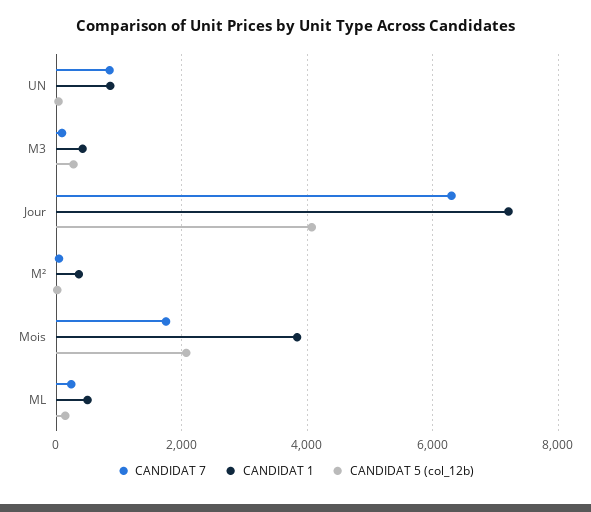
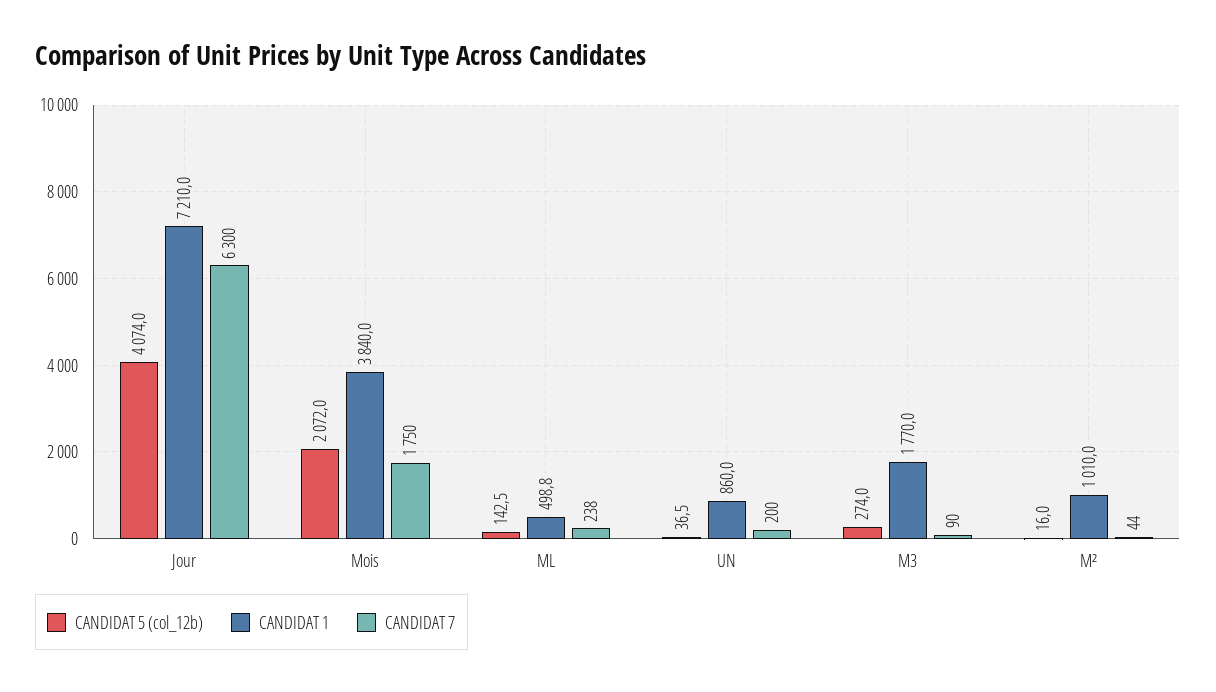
CANDIDAT 7, UN: 800 -> 200
CANDIDAT 1, M3: 400 -> 1770
CANDIDAT 1, M²: 400 -> 1010

